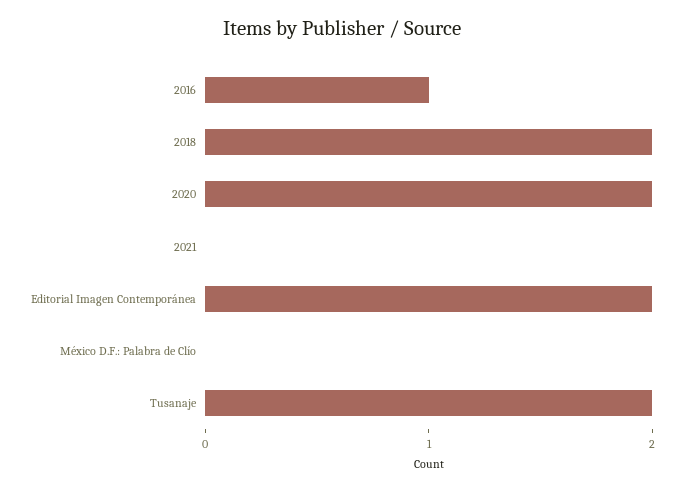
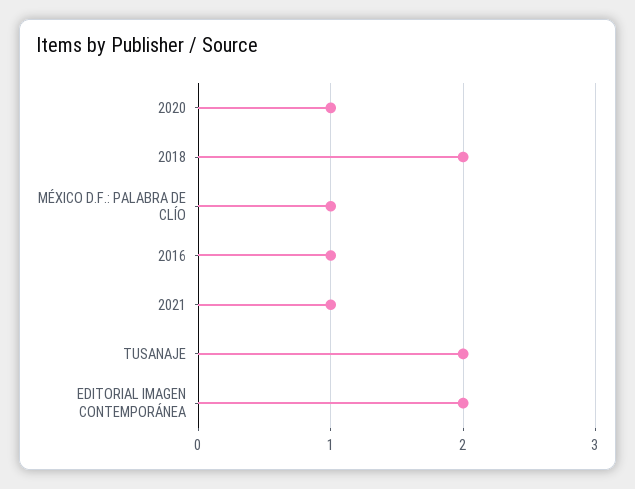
2020: 2 -> 1
2021: 0 -> 1
México D.F.: Palabra de Clío: 0 -> 1

